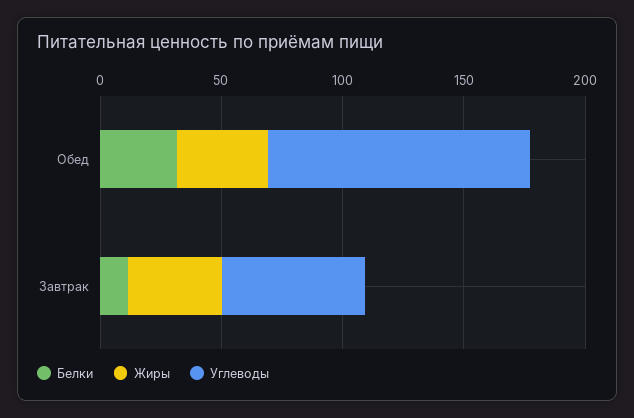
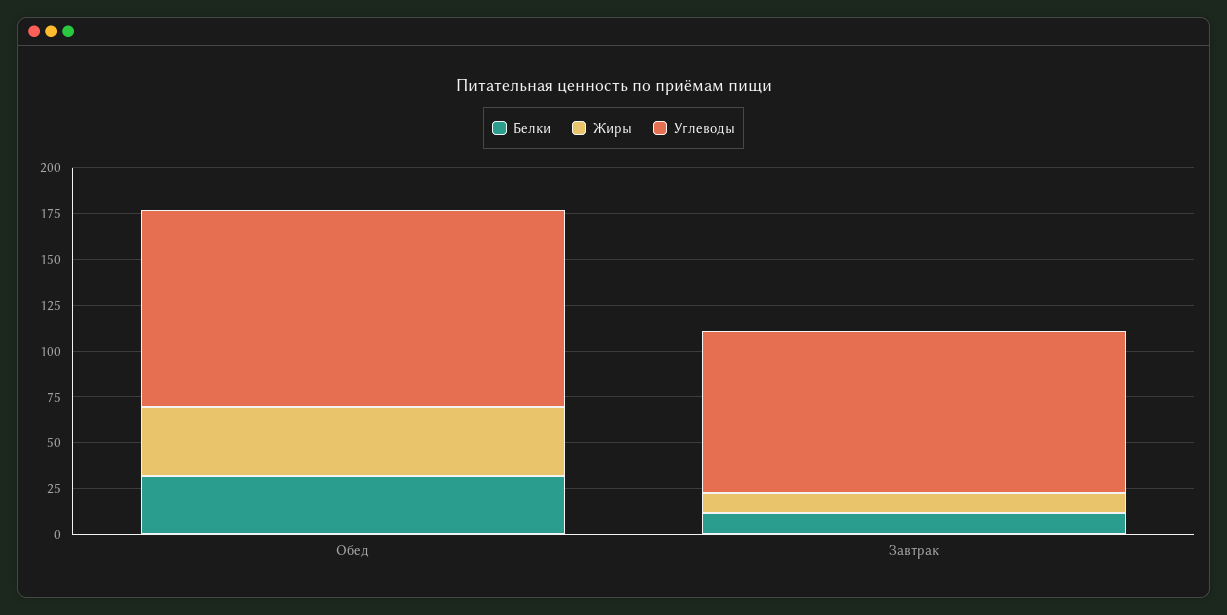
Жиры, Завтрак: 40 -> 10
Углеводы, Завтрак: 60 -> 90

